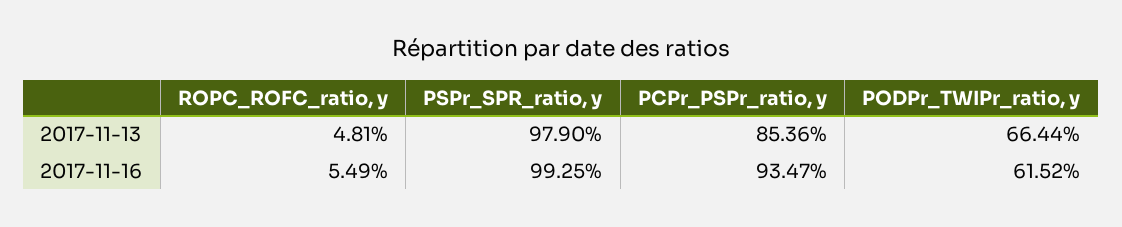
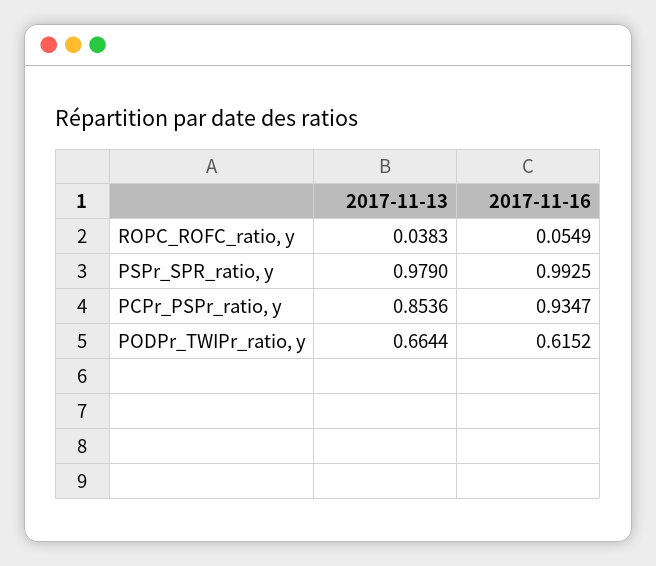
ROPC_ROFC_ratio, y, 2017-11-13: 0.0481 -> 0.0383

